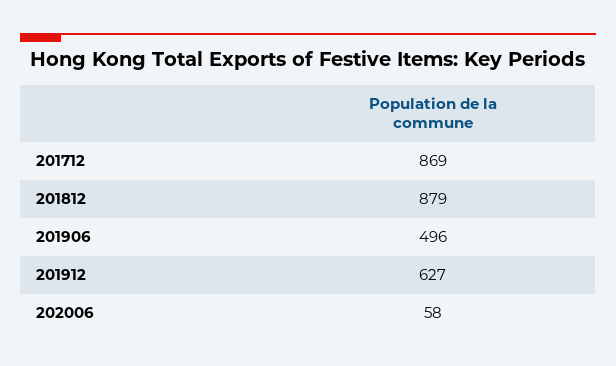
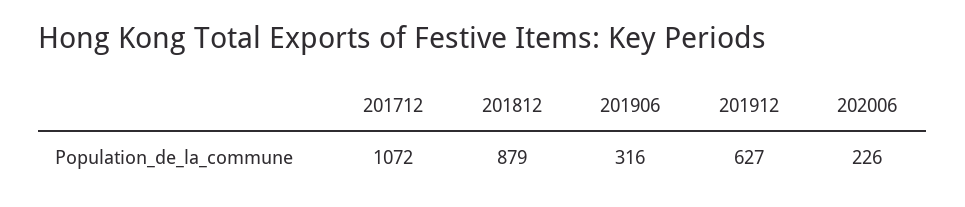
201712: 869 -> 1072
201906: 496 -> 316
202006: 58 -> 226

